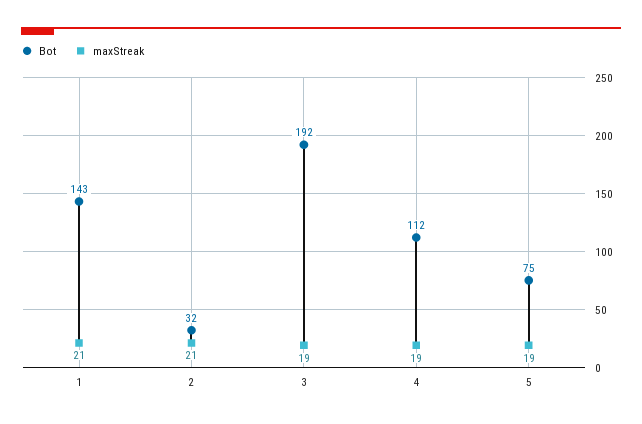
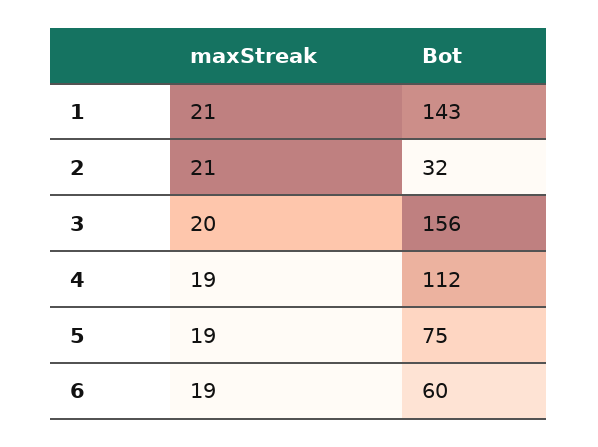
Bot, 3: 192 -> 156
maxStreak, 3: 19 -> 20
maxStreak, 6: none -> 19
Bot, 6: none -> 60

